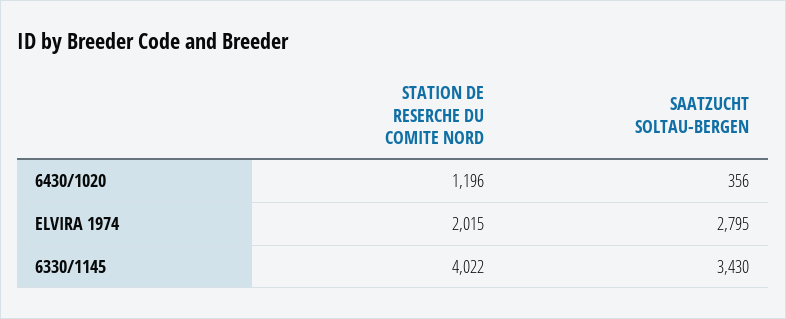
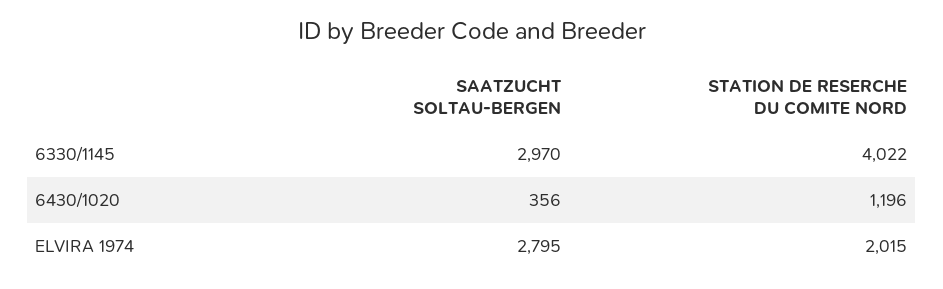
SAATZUCHT SOLTAU-BERGEN, 6330/1145: 3430 -> 2970

